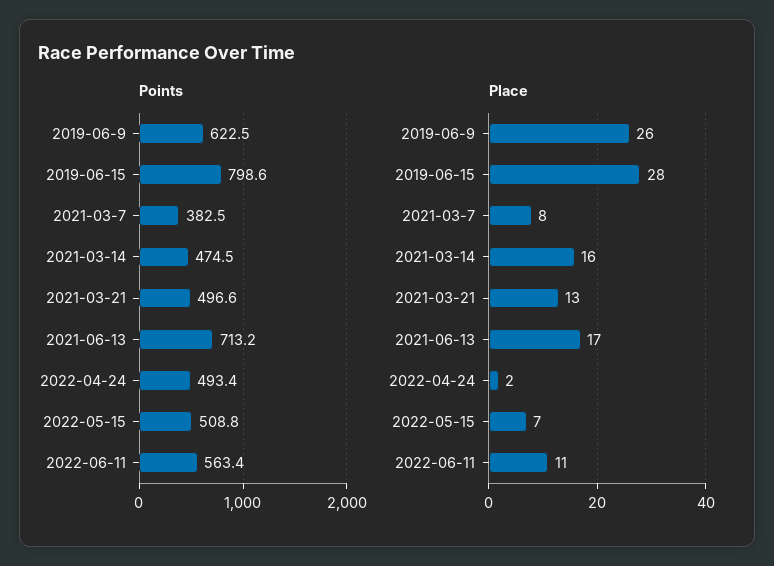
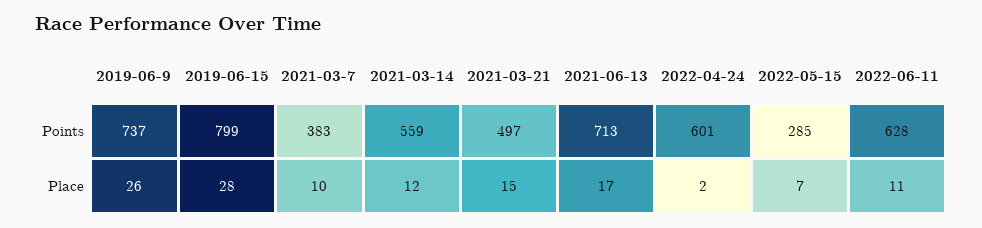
Points, 2019-06-9: 622.5 -> 737
Points, 2021-03-14: 474.5 -> 559
Points, 2022-04-24: 493.4 -> 601
Points, 2022-05-15: 508.8 -> 285
Points, 2022-06-11: 563.4 -> 628
Place, 2021-03-7: 8 -> 10
Place, 2021-03-14: 16 -> 12
Place, 2021-03-21: 13 -> 15

